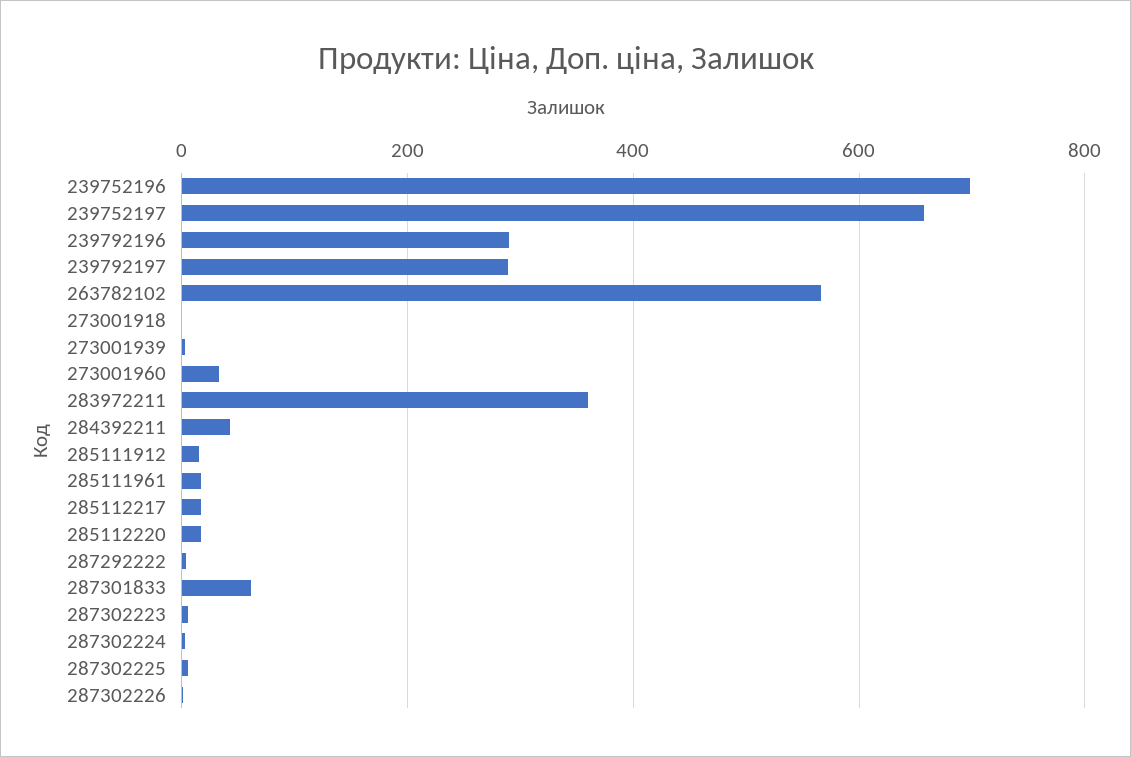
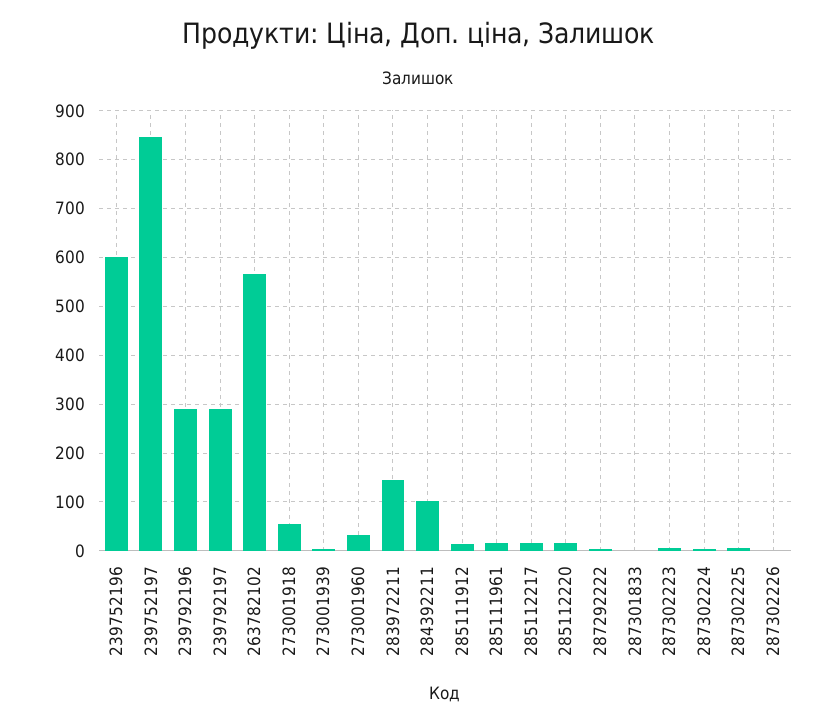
239752196: 700 -> 600
239752197: 660 -> 840
273001918: 0 -> 60
283972211: 360 -> 140
284392211: 40 -> 100
287301833: 60 -> 0

